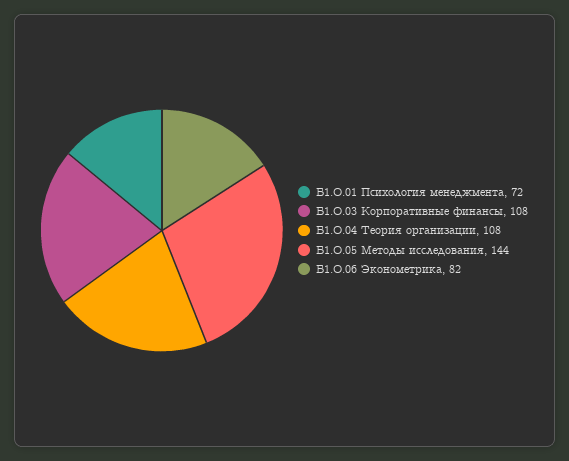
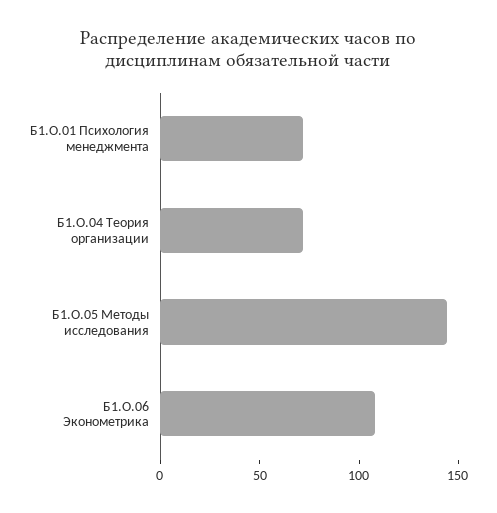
Б1.О.03 Корпоративные финансы: 108 -> none
Б1.О.04 Теория организации: 108 -> 70
Б1.О.06 Эконометрика: 82 -> 110

